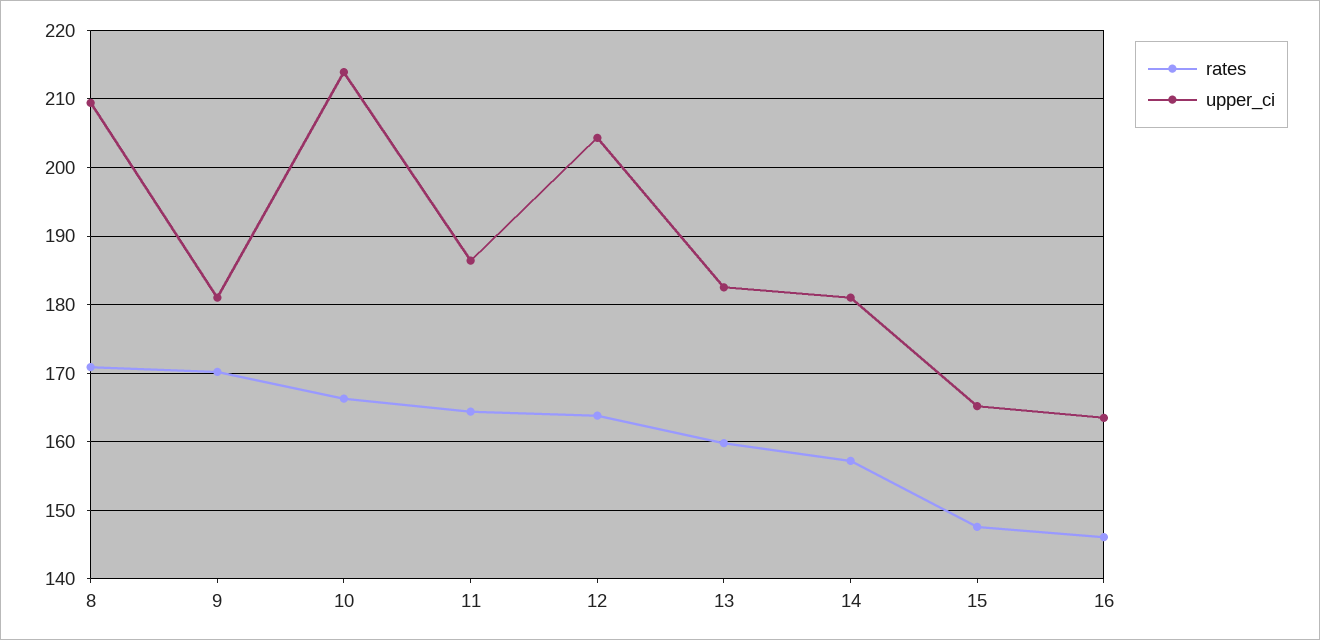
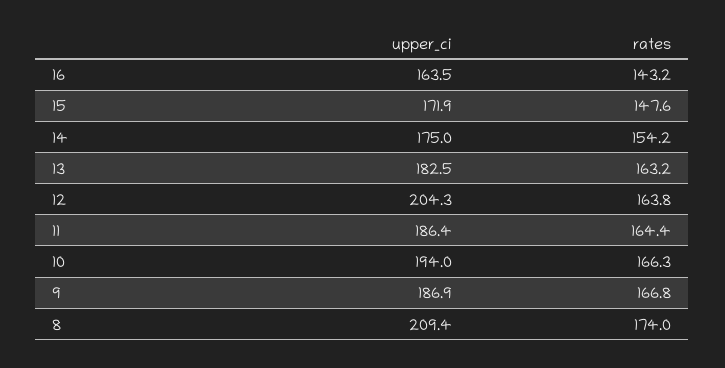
rates, 8: 171 -> 174
rates, 9: 170 -> 166.8
upper_ci, 9: 181 -> 186.9
upper_ci, 10: 214 -> 194
rates, 13: 160 -> 163.2
rates, 14: 157 -> 154.2
upper_ci, 14: 181 -> 175
upper_ci, 15: 165 -> 171.9
rates, 16: 146 -> 143.2

